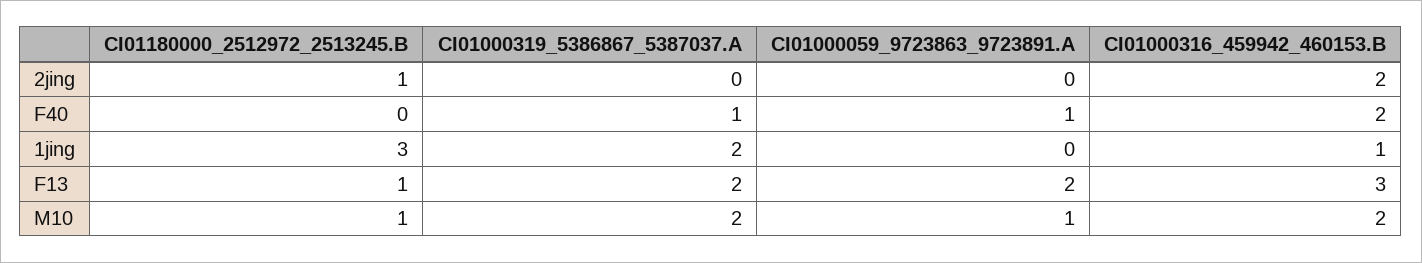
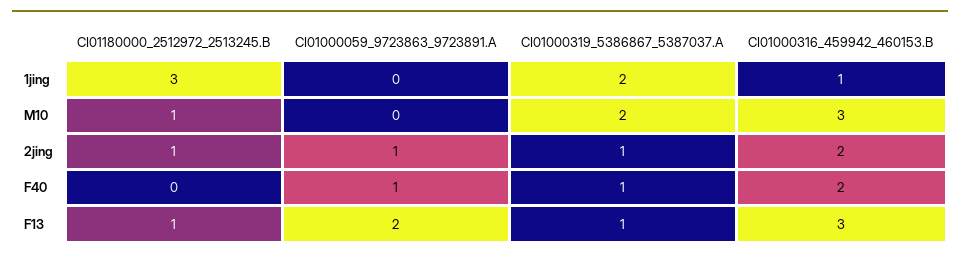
CI01000319_5386867_5387037.A, 2jing: 0 -> 1
CI01000059_9723863_9723891.A, 2jing: 0 -> 1
CI01000319_5386867_5387037.A, F13: 2 -> 1
CI01000059_9723863_9723891.A, M10: 1 -> 0
CI01000316_459942_460153.B, M10: 2 -> 3

